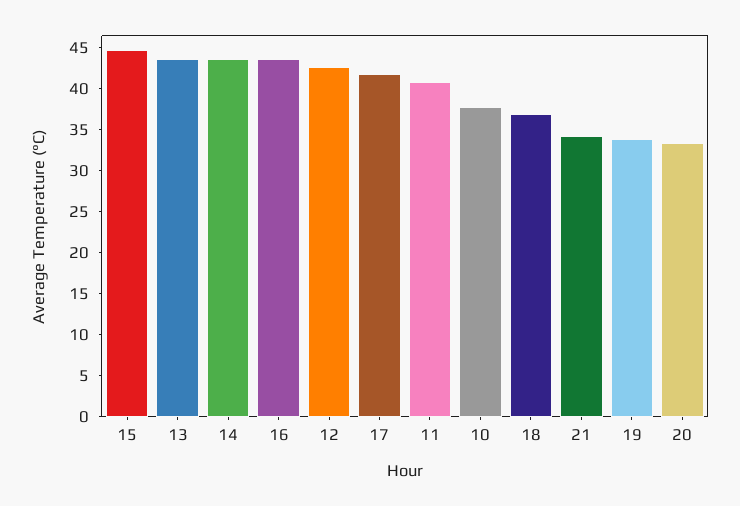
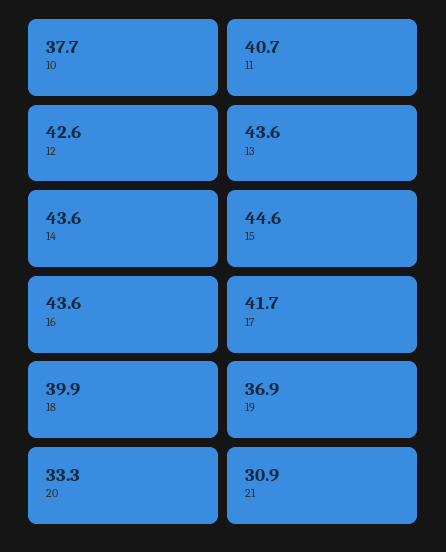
18: 37 -> 39.9
21: 34 -> 30.9
19: 34 -> 36.9

